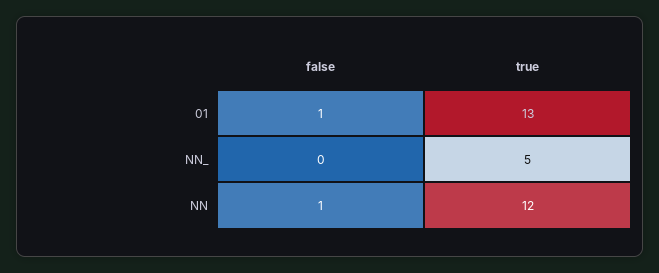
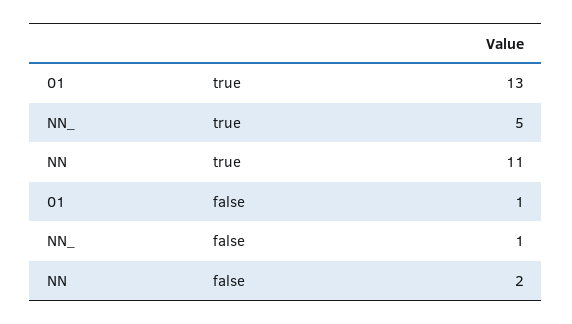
false, NN_: 0 -> 1
false, NN: 1 -> 2
true, NN: 12 -> 11

